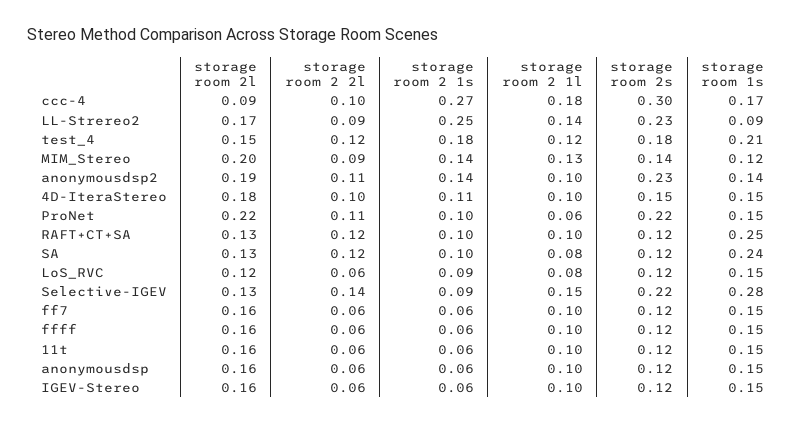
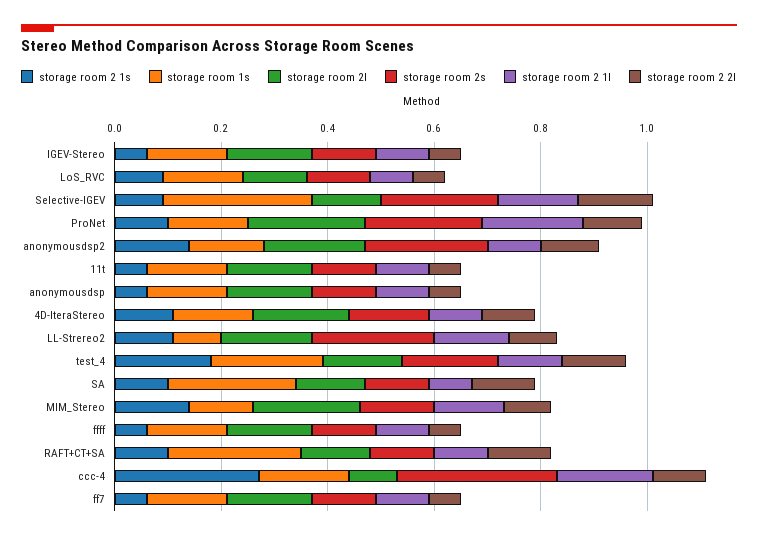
storage room 2 1s, LL-Strereo2: 0.25 -> 0.1
storage room 2 1l, ProNet: 0.06 -> 0.2

